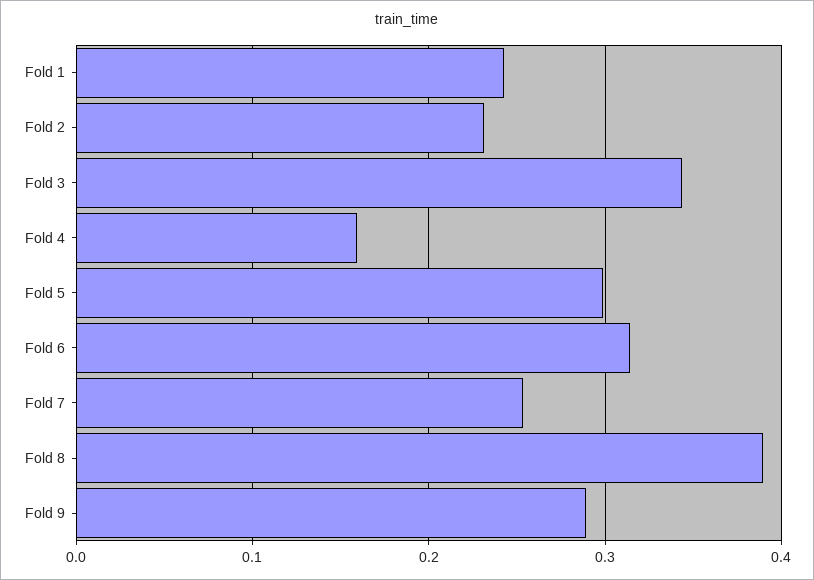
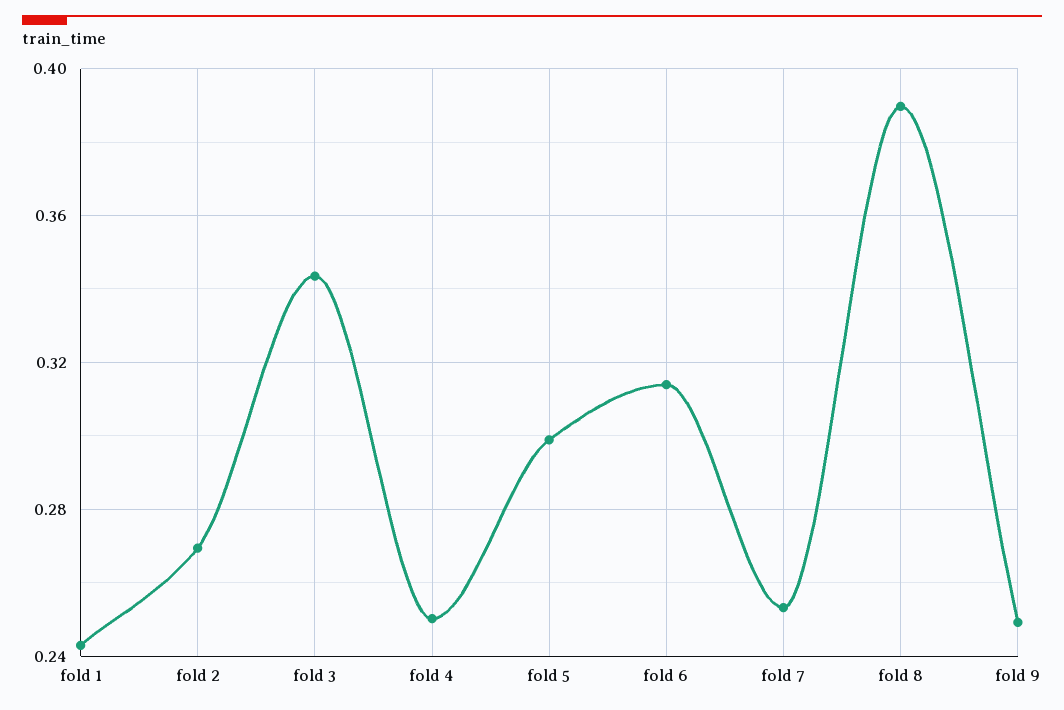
Fold 2: 0.23 -> 0.27
Fold 4: 0.16 -> 0.25
Fold 9: 0.29 -> 0.25

